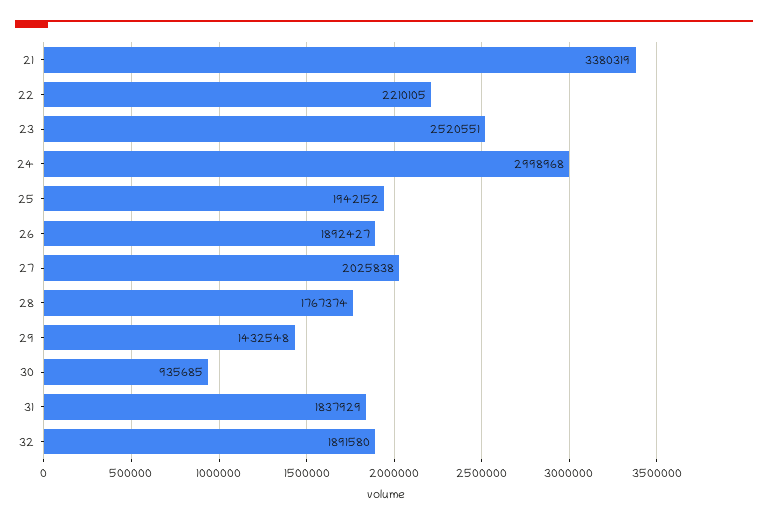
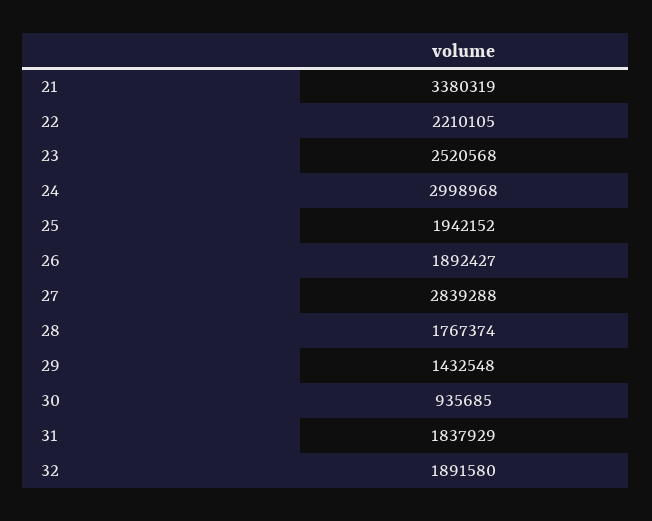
23: 2520551 -> 2520568
27: 2025838 -> 2839288

